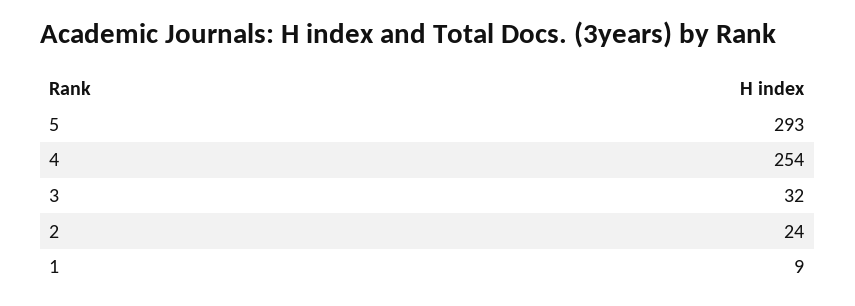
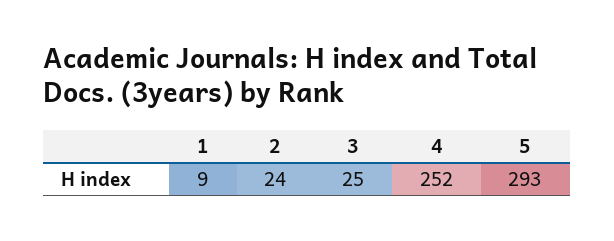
4: 254 -> 252
3: 32 -> 25

